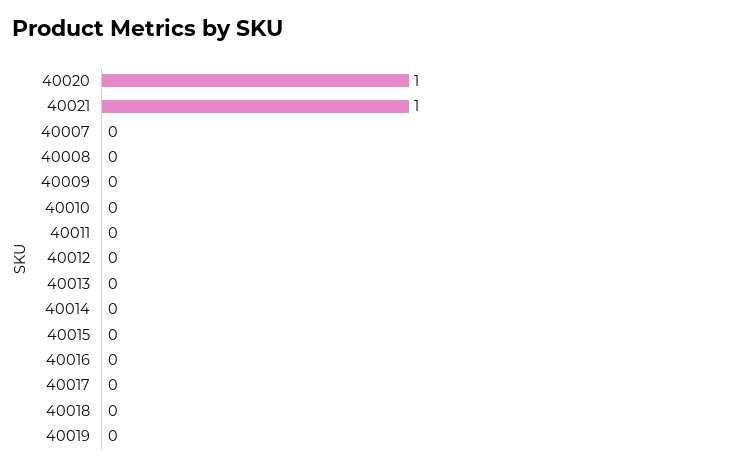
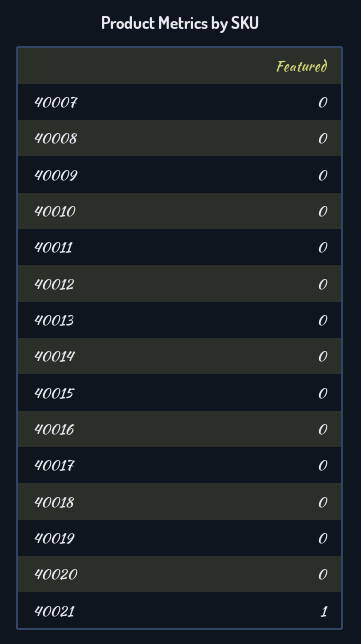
40020: 1 -> 0

